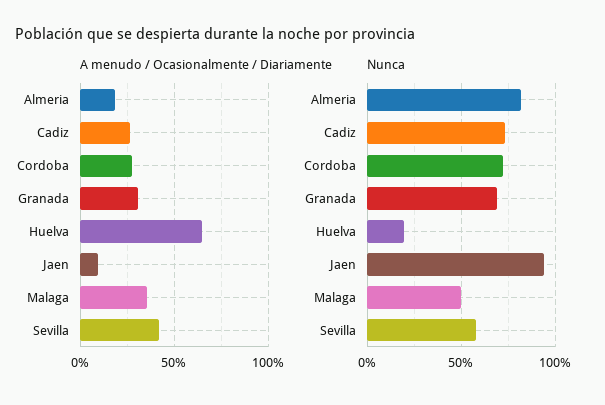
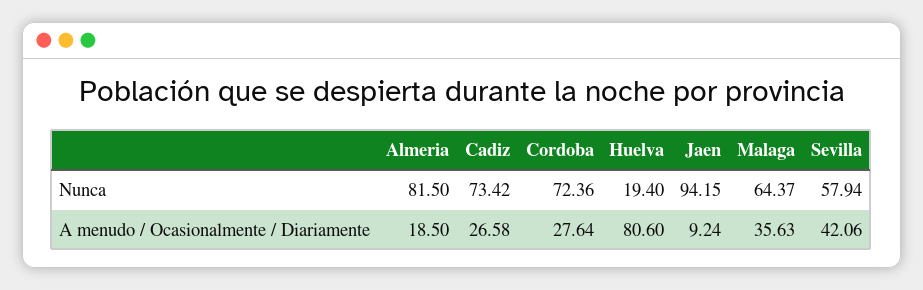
A menudo / Ocasionalmente / Diariamente, Granada: 30 -> none
A menudo / Ocasionalmente / Diariamente, Huelva: 65 -> 80.6
Nunca, Granada: 70 -> none
Nunca, Malaga: 50 -> 64.37

